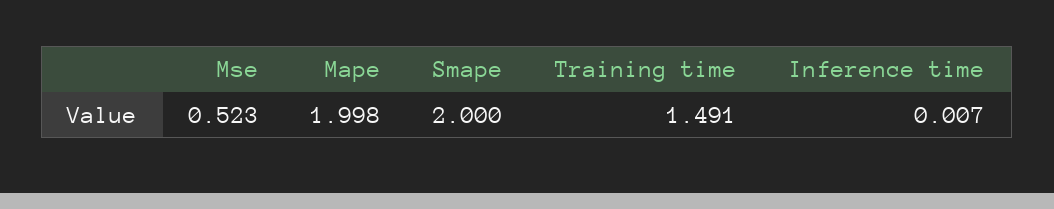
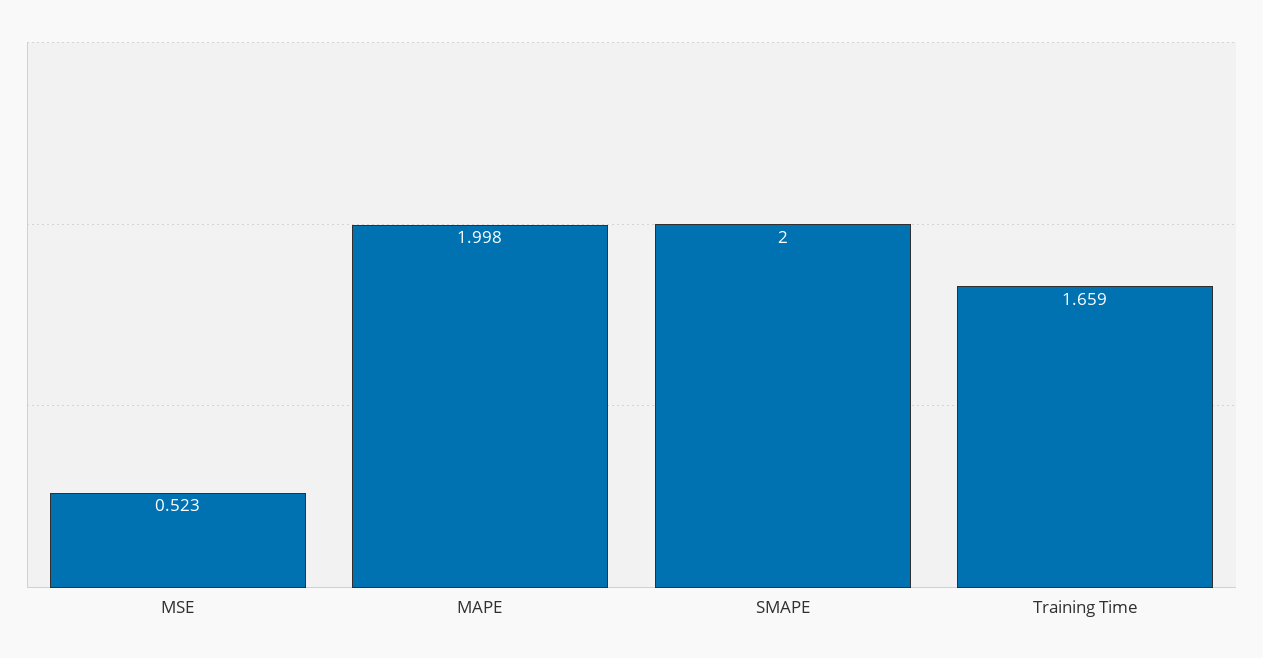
Training time: 1.491 -> 1.659
Inference time: 0.007 -> none

